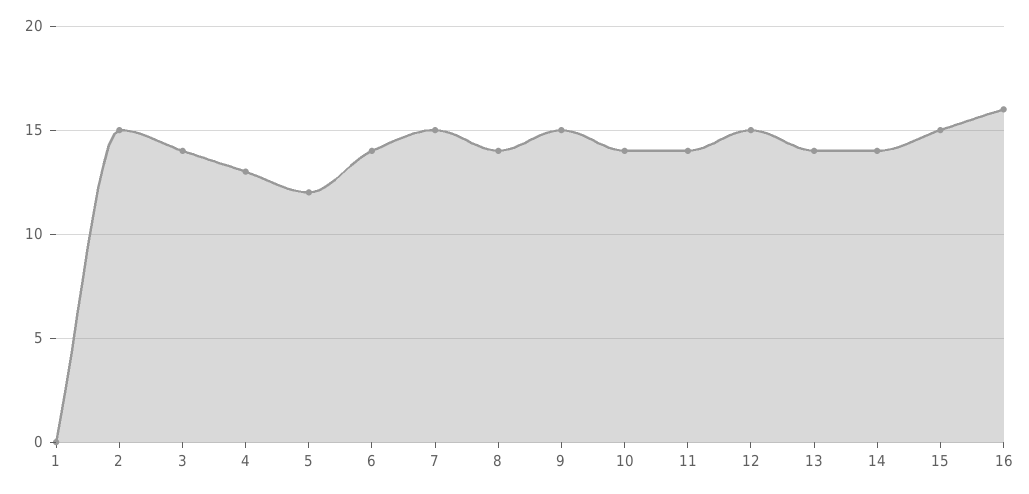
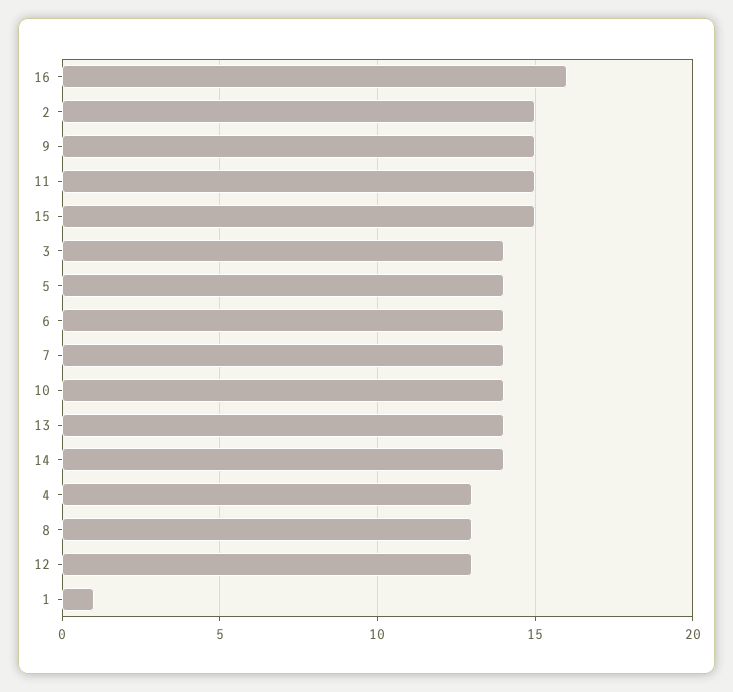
1: 0 -> 1
5: 12 -> 14
7: 15 -> 14
8: 14 -> 13
11: 14 -> 15
12: 15 -> 13

